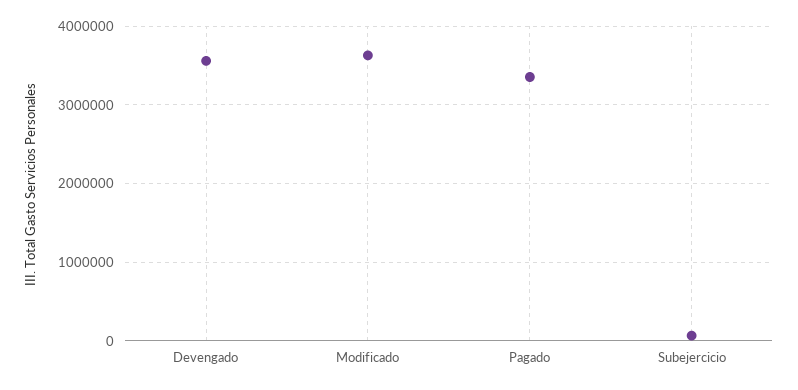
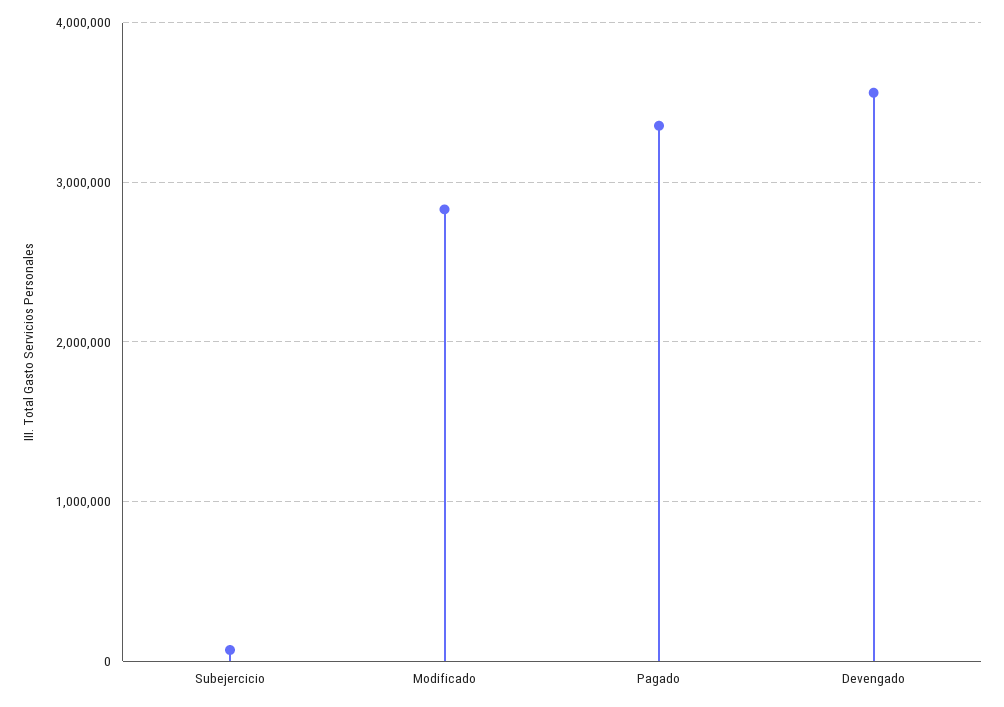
Modificado: 3600000 -> 2800000

